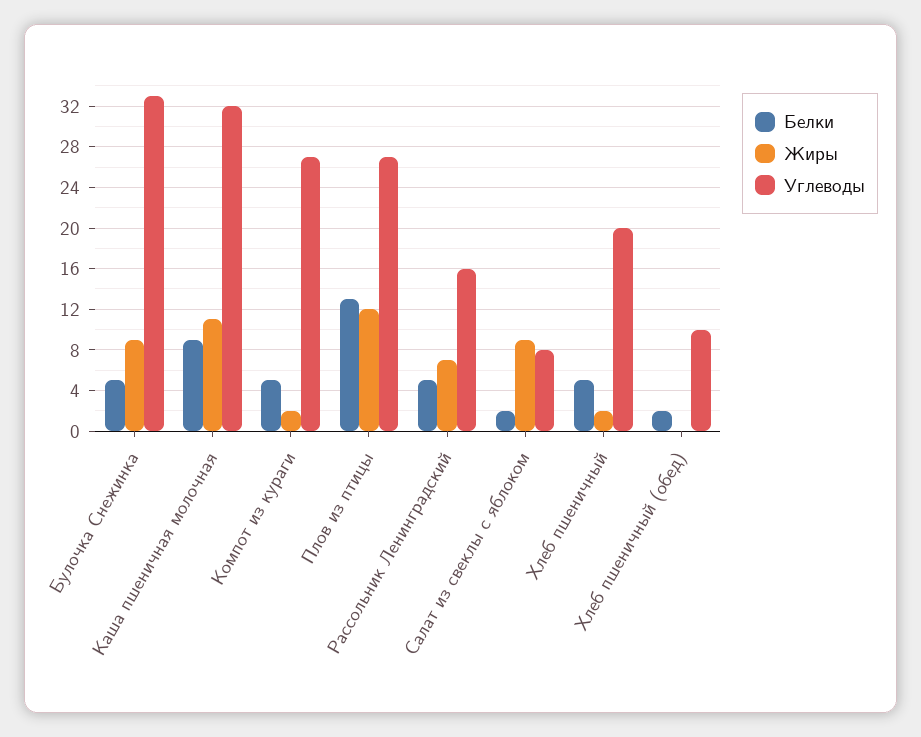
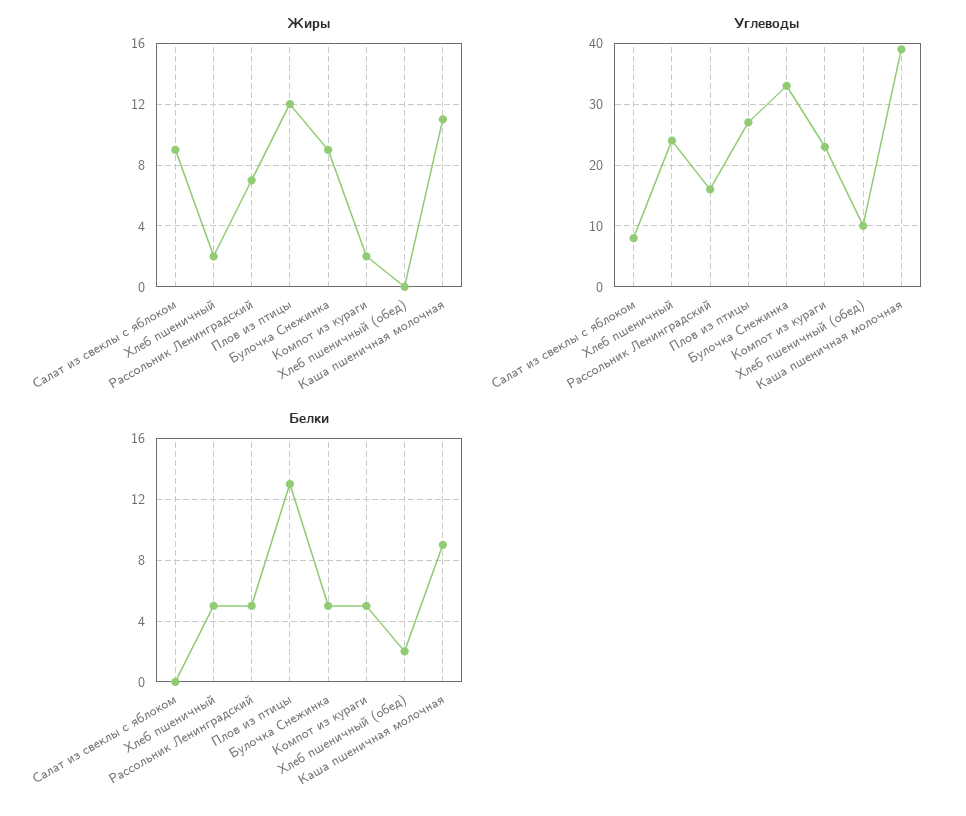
Углеводы, Каша пшеничная молочная: 32 -> 39
Углеводы, Компот из кураги: 27 -> 23
Белки, Салат из свеклы с яблоком: 2 -> 0
Углеводы, Хлеб пшеничный: 20 -> 24

